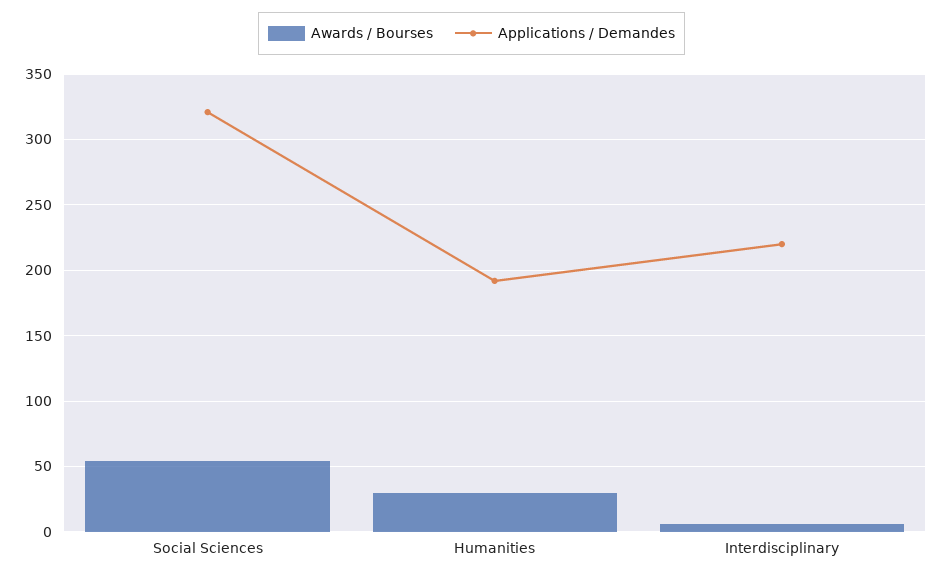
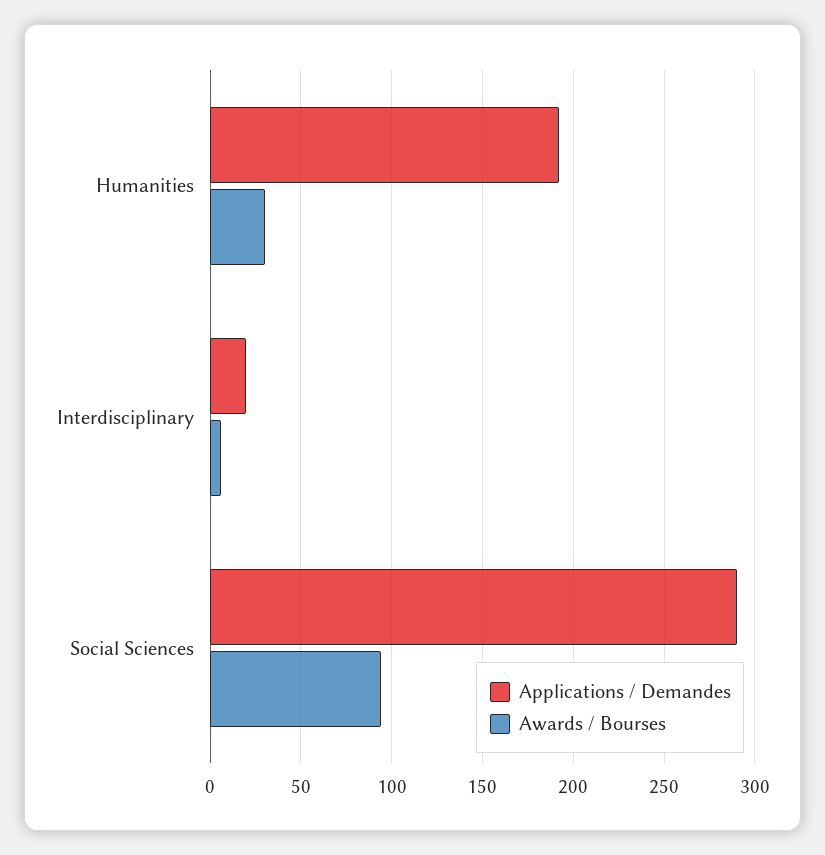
Awards / Bourses, Social Sciences: 55 -> 95
Applications / Demandes, Social Sciences: 320 -> 290
Applications / Demandes, Interdisciplinary: 220 -> 20

